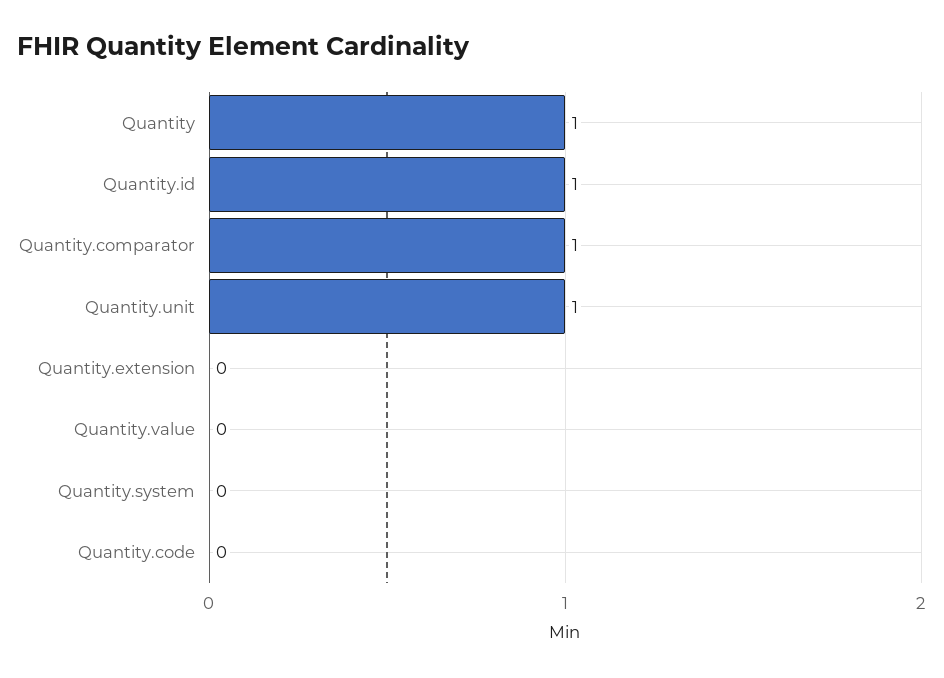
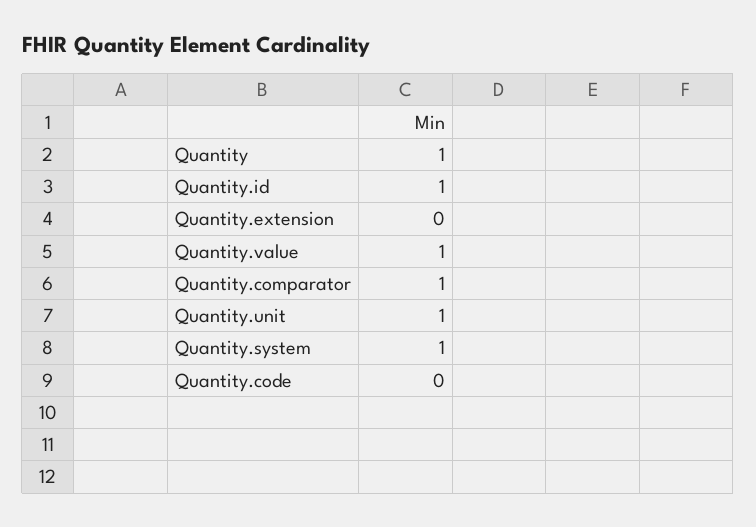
Quantity.value: 0 -> 1
Quantity.system: 0 -> 1

